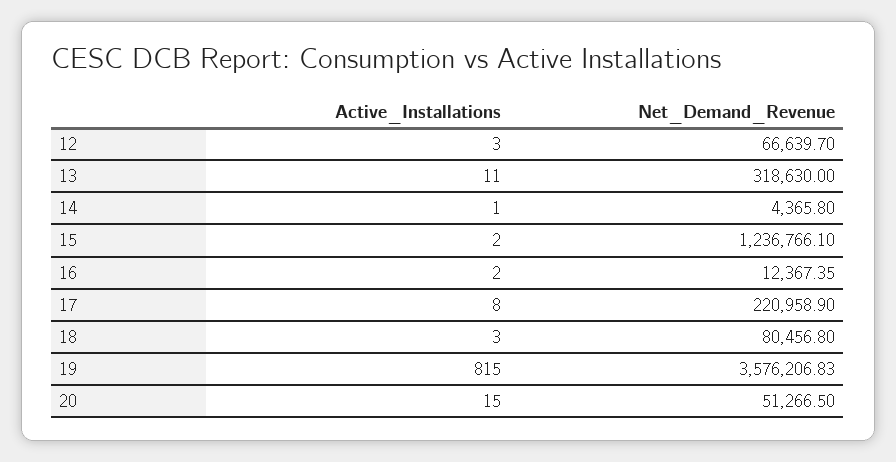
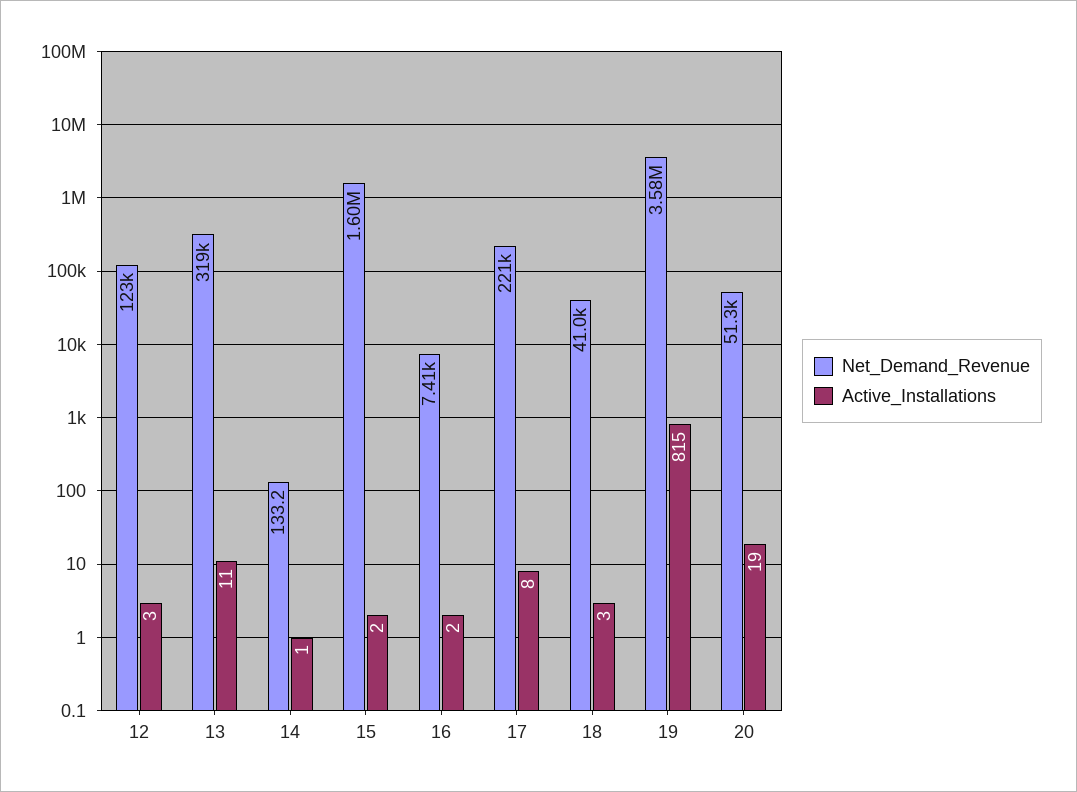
Net_Demand_Revenue, 12: 66639.7 -> 123000
Net_Demand_Revenue, 14: 4365.8 -> 133.2
Net_Demand_Revenue, 15: 1236766.1 -> 1600000
Net_Demand_Revenue, 16: 12367.35 -> 7410
Net_Demand_Revenue, 18: 80456.8 -> 41000
Active_Installations, 20: 15 -> 19

